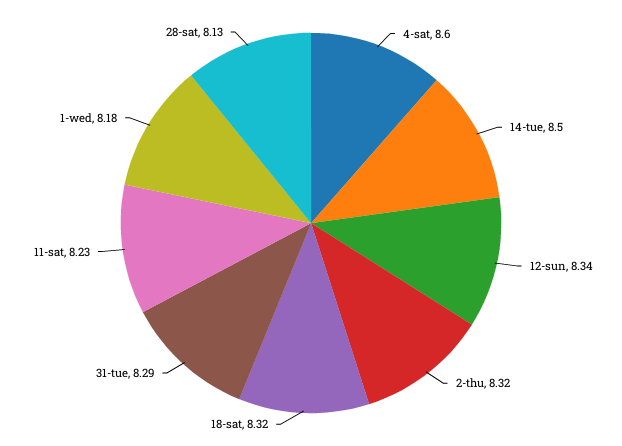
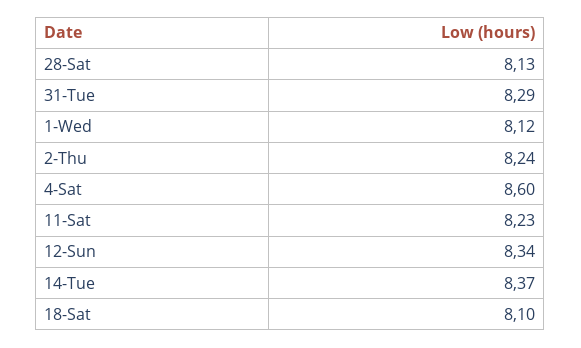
14-tue: 8.5 -> 8.37
2-thu: 8.32 -> 8.24
18-sat: 8.32 -> 8.1
1-wed: 8.18 -> 8.12

